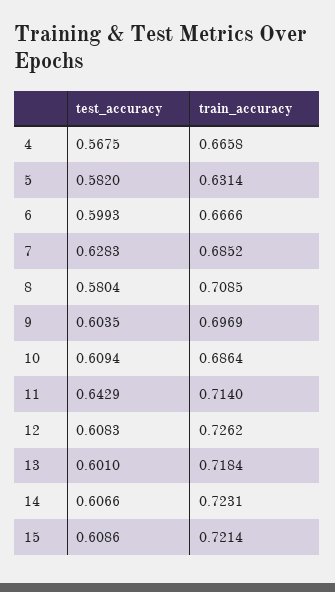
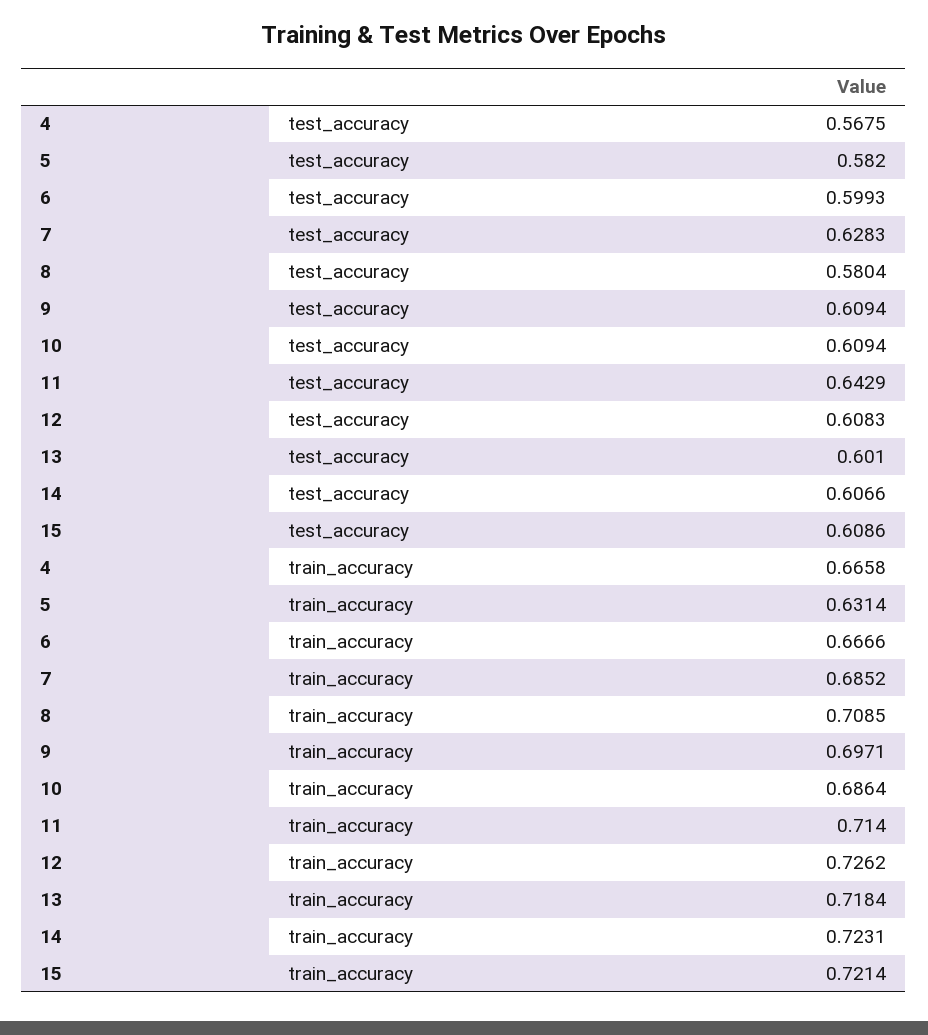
test_accuracy, 9: 0.6035 -> 0.6094
train_accuracy, 9: 0.6969 -> 0.6971

